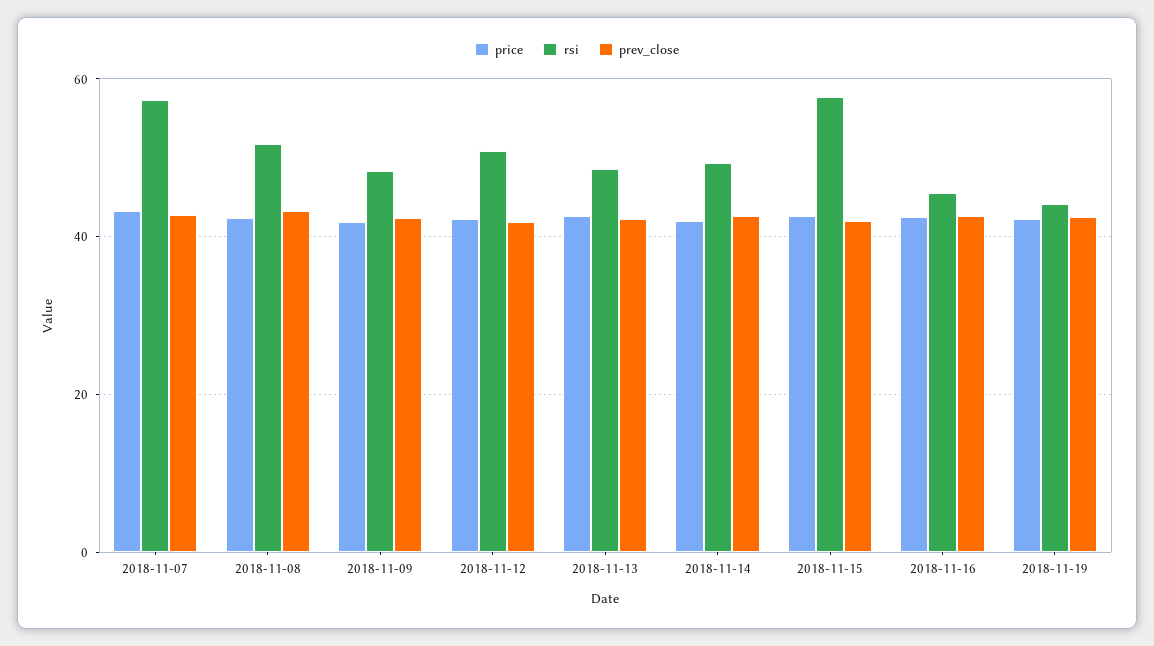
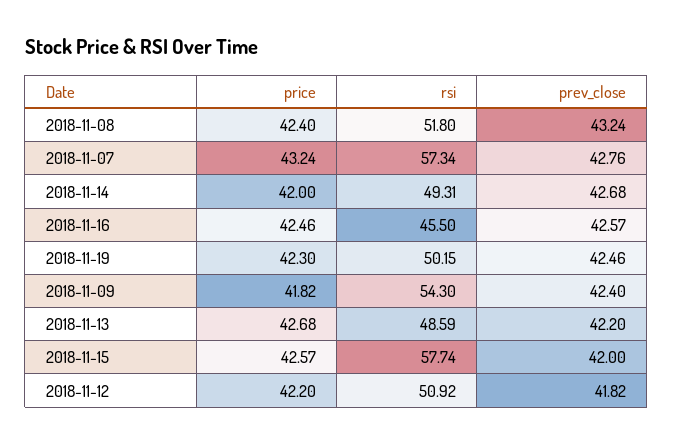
rsi, 2018-11-09: 48 -> 54.3
rsi, 2018-11-19: 44 -> 50.15

